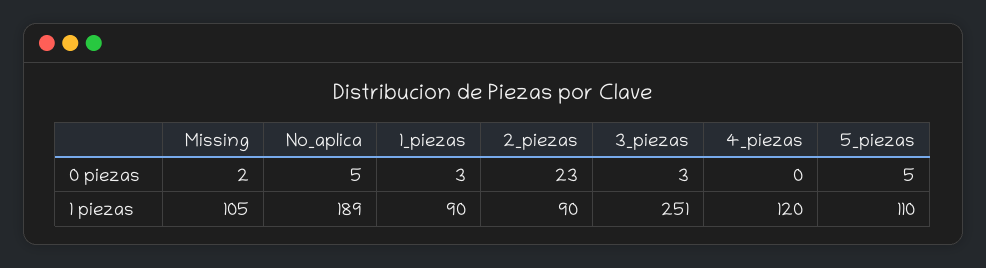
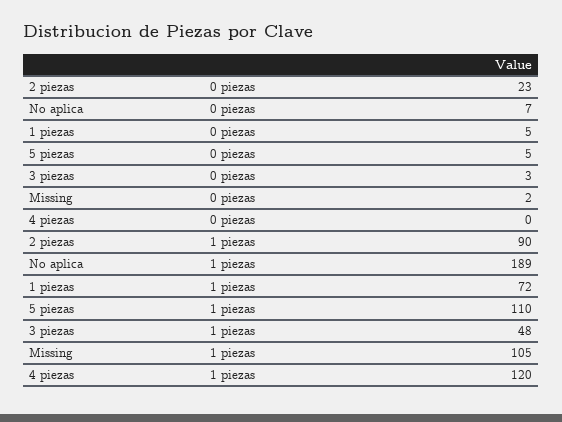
No_aplica, 0 piezas: 5 -> 7
1_piezas, 0 piezas: 3 -> 5
1_piezas, 1 piezas: 90 -> 72
3_piezas, 1 piezas: 251 -> 48

